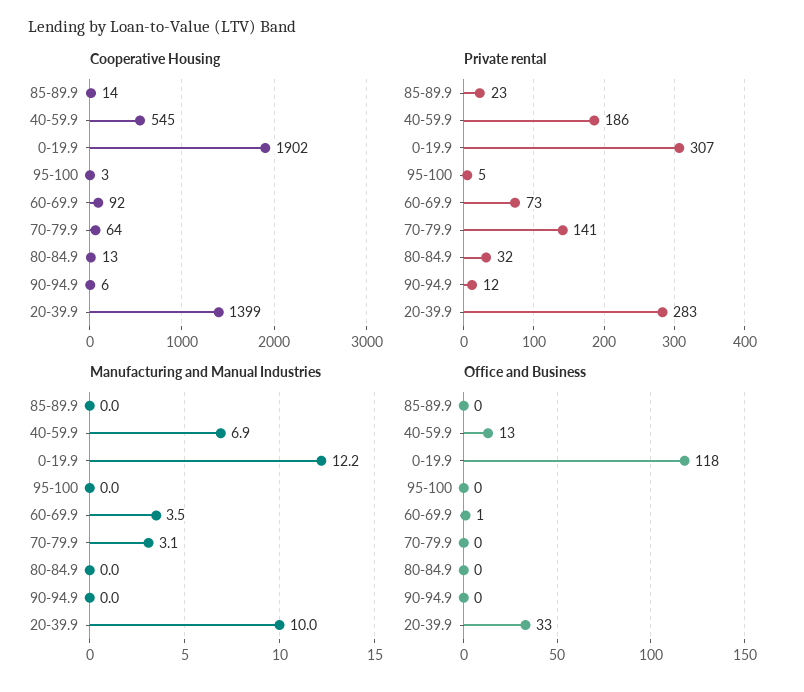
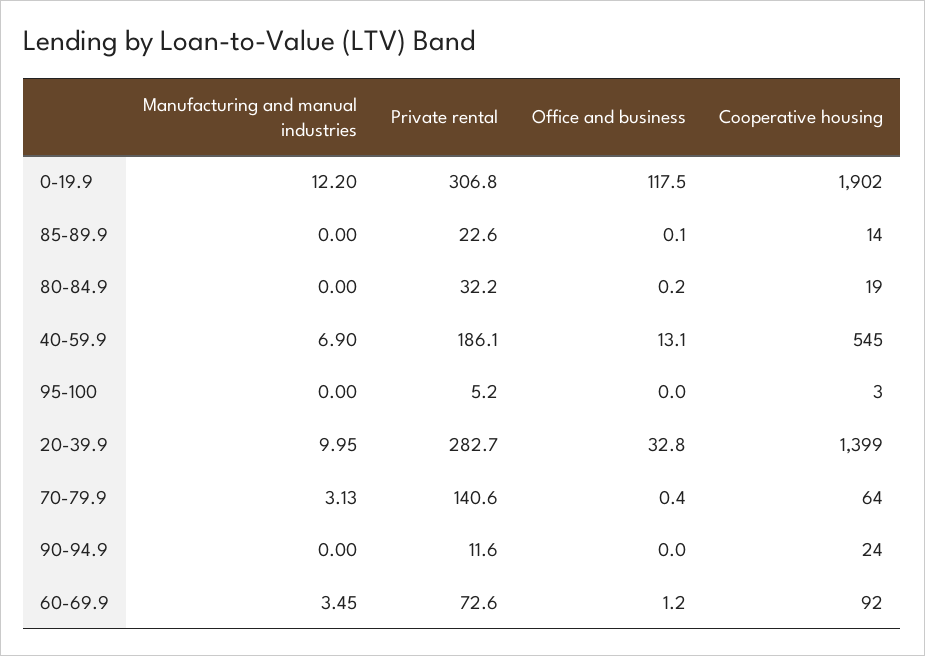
Cooperative Housing, 80-84.9: 13 -> 19
Cooperative Housing, 90-94.9: 6 -> 24

